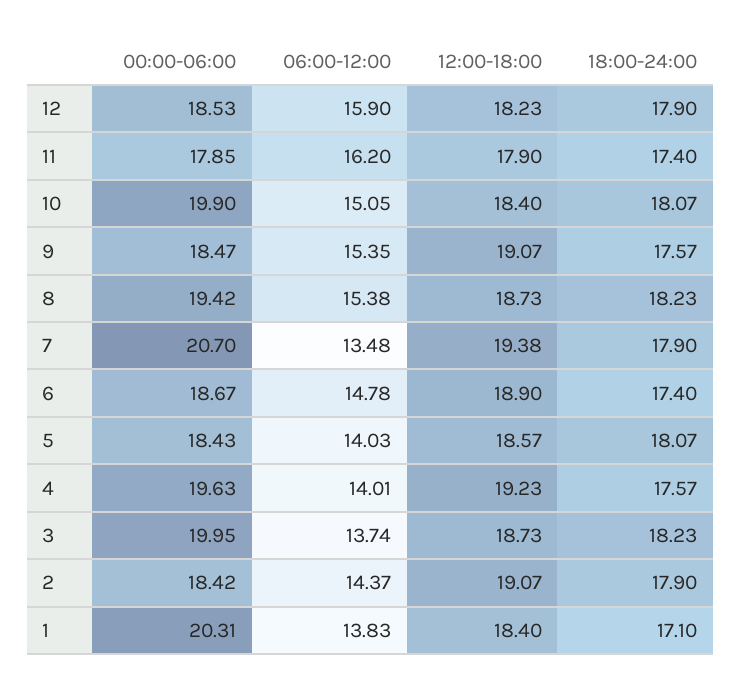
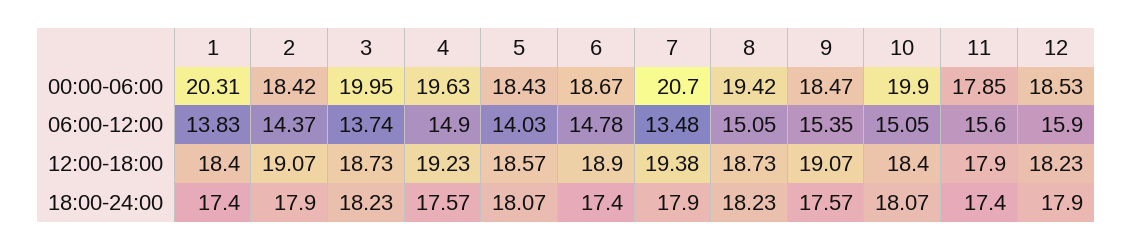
06:00-12:00, 11: 16.2 -> 15.6
06:00-12:00, 8: 15.38 -> 15.05
06:00-12:00, 4: 14.01 -> 14.9
18:00-24:00, 1: 17.1 -> 17.4

